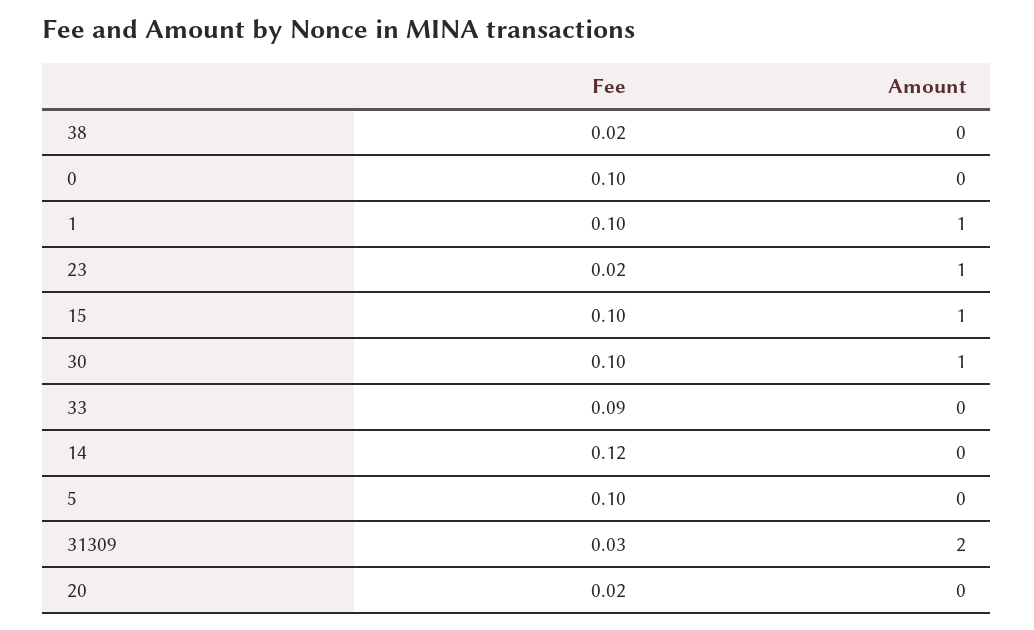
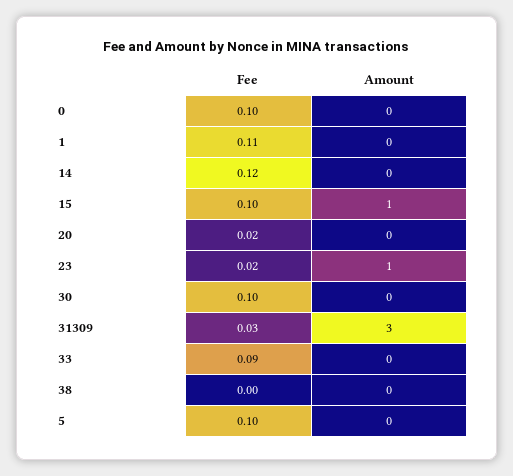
Fee, 38: 0.02 -> 0
Fee, 1: 0.1 -> 0.11
Amount, 1: 1 -> 0
Amount, 30: 1 -> 0
Amount, 31309: 2 -> 3

